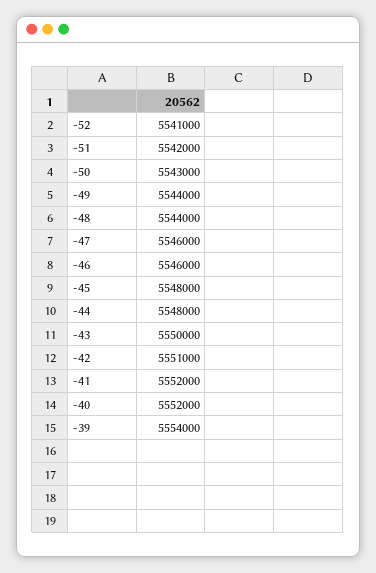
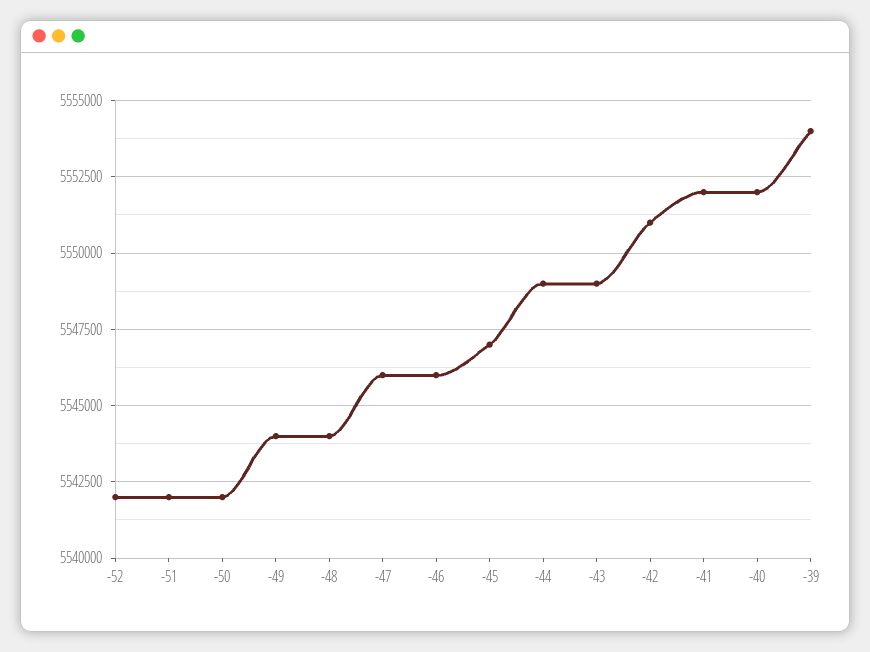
-52: 5541000 -> 5542000
-50: 5543000 -> 5542000
-45: 5548000 -> 5547000
-44: 5548000 -> 5549000
-43: 5550000 -> 5549000

